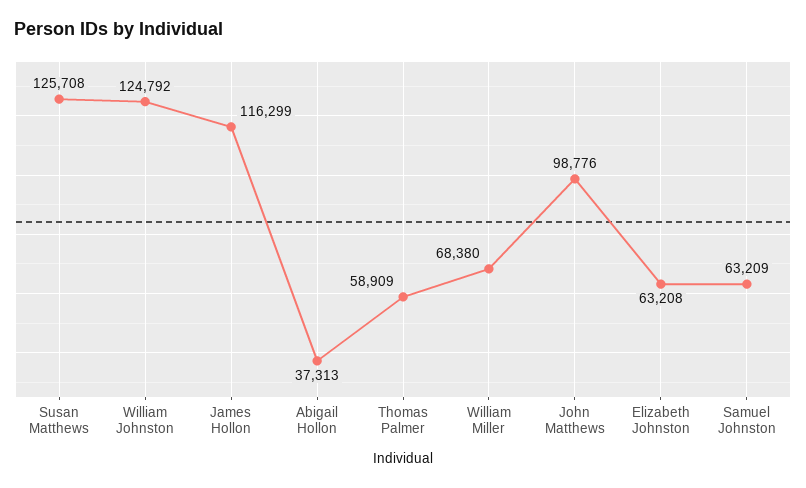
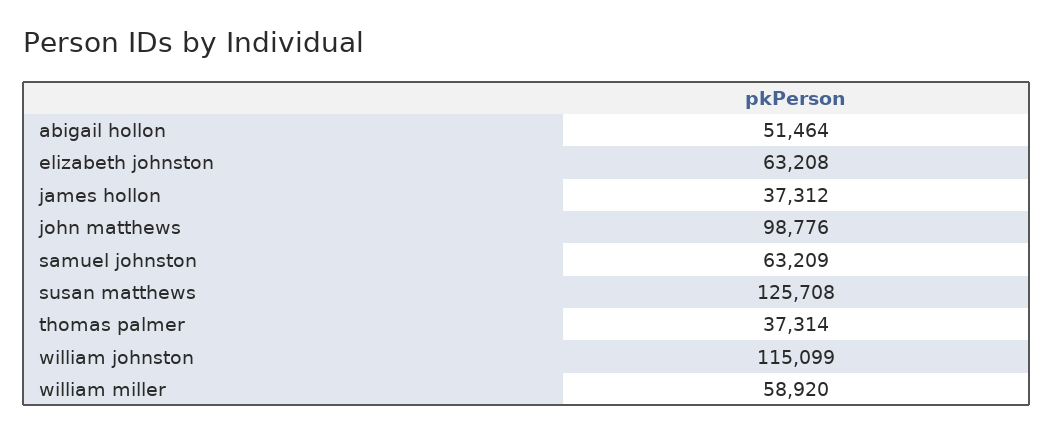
William Johnston: 124792 -> 115099
James Hollon: 116299 -> 37312
Abigail Hollon: 37313 -> 51464
Thomas Palmer: 58909 -> 37314
William Miller: 68380 -> 58920

